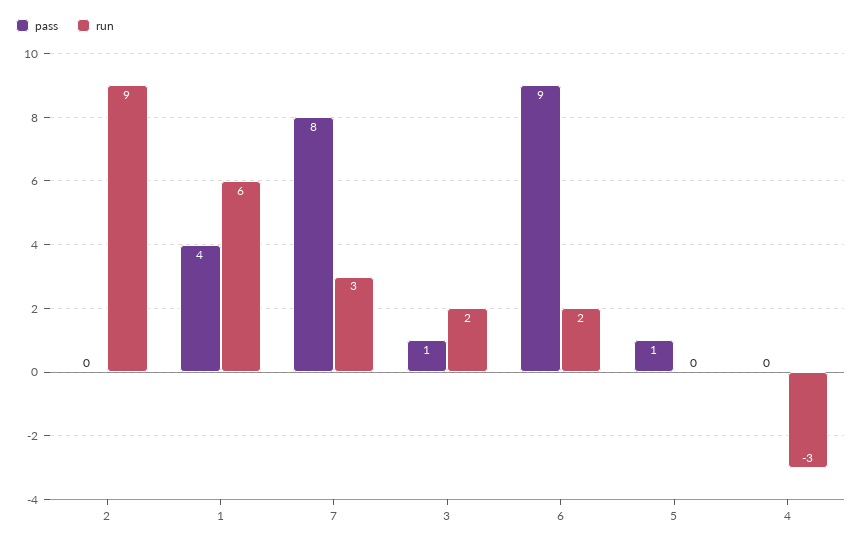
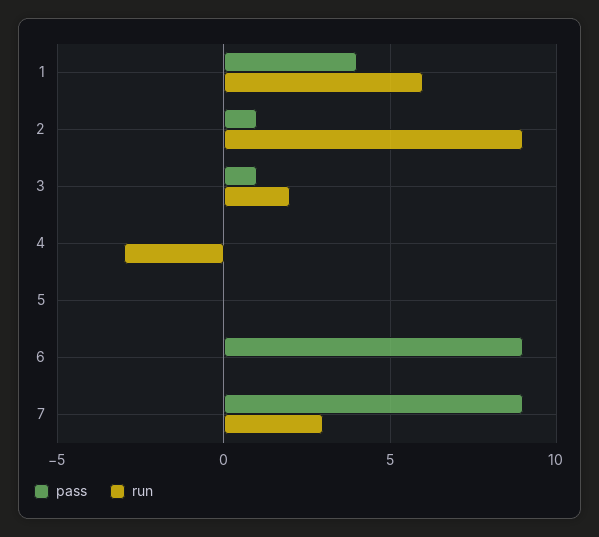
pass, 2: 0 -> 1
pass, 7: 8 -> 9
run, 6: 2 -> 0
pass, 5: 1 -> 0

